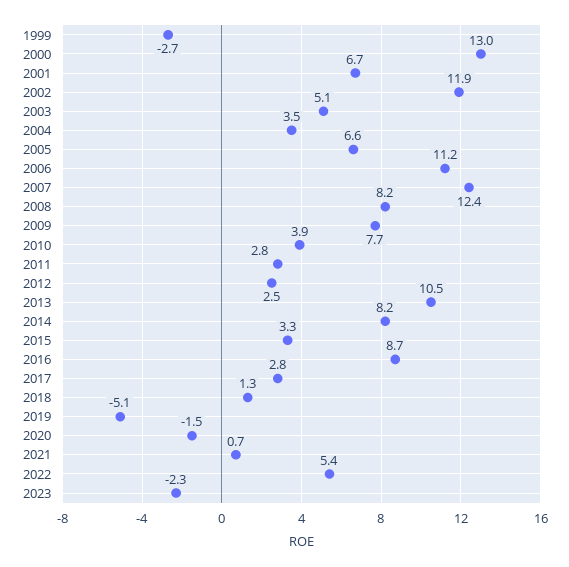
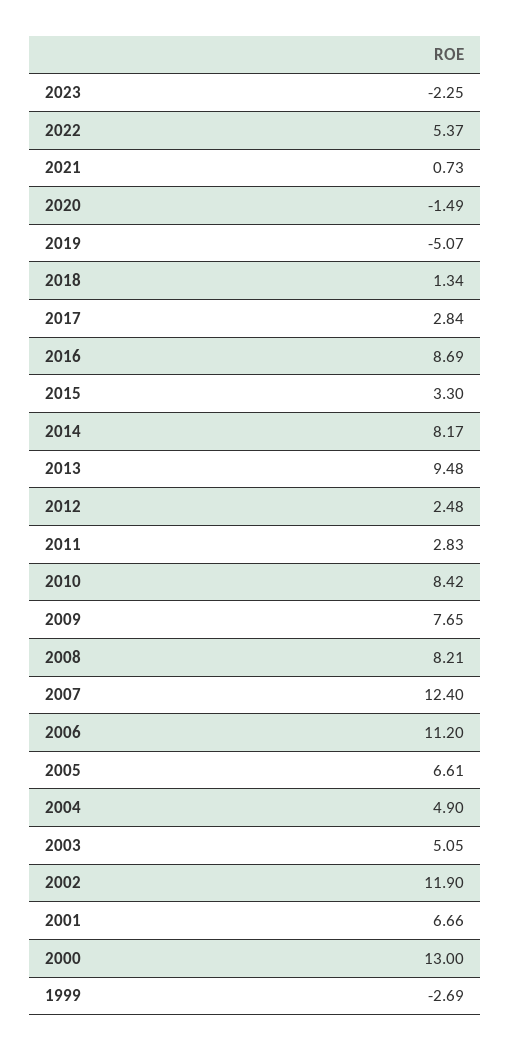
2004: 3.5 -> 4.9
2010: 3.9 -> 8.42
2013: 10.5 -> 9.48

